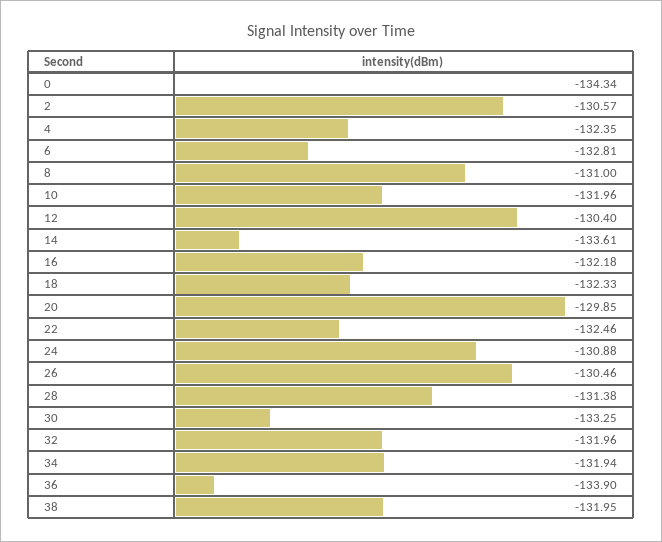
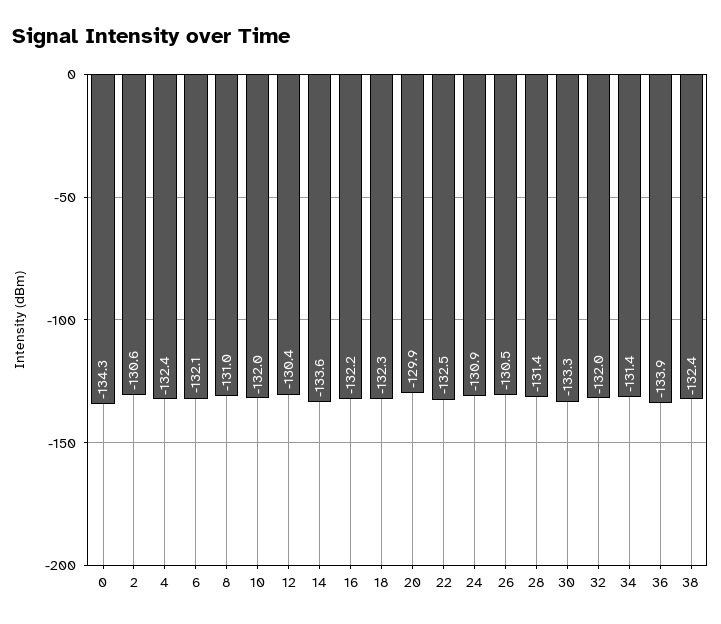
6: -132.81 -> -132.1
34: -131.94 -> -131.4
38: -131.95 -> -132.4

